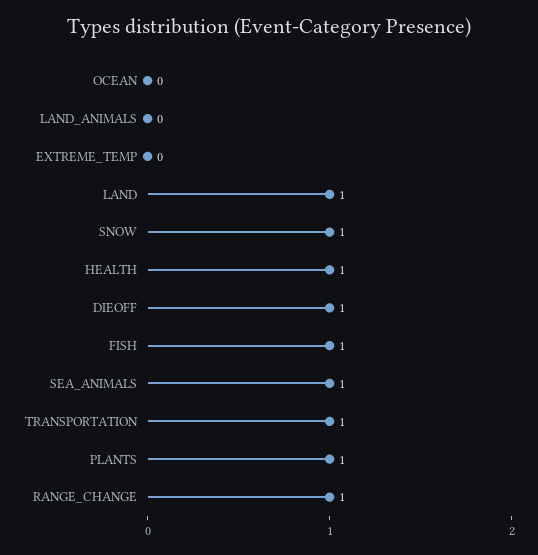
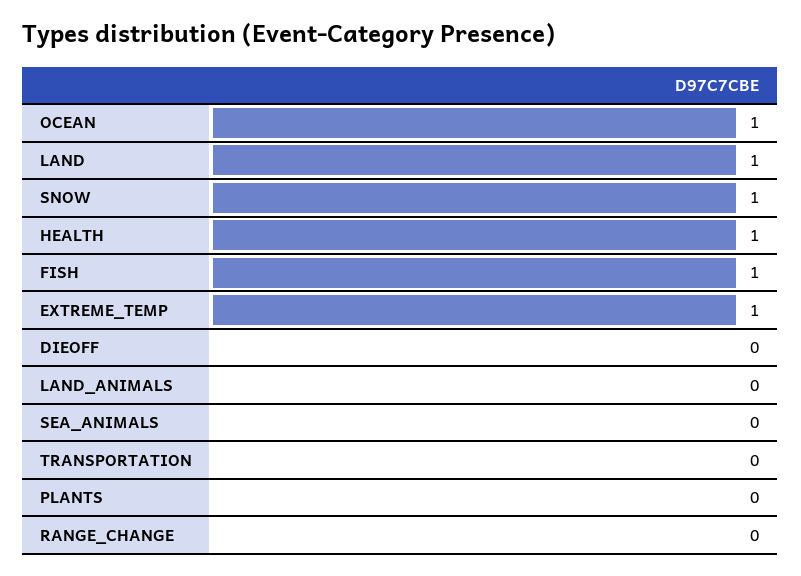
OCEAN: 0 -> 1
EXTREME_TEMP: 0 -> 1
DIEOFF: 1 -> 0
SEA_ANIMALS: 1 -> 0
TRANSPORTATION: 1 -> 0
PLANTS: 1 -> 0
RANGE_CHANGE: 1 -> 0

